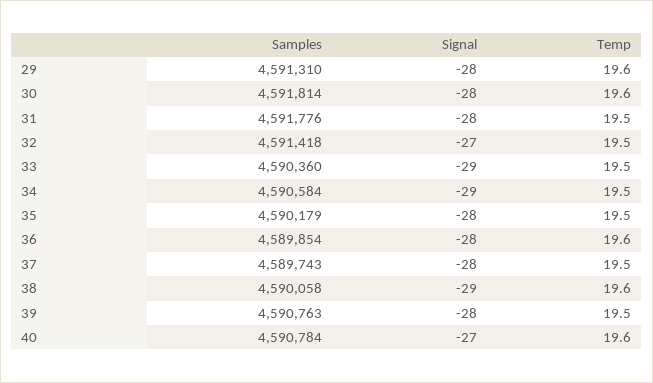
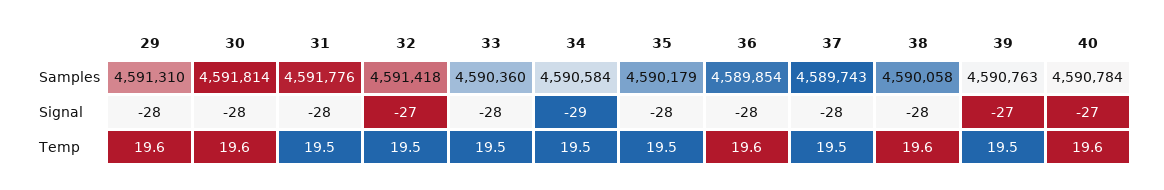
Signal, 33: -29 -> -28
Signal, 38: -29 -> -28
Signal, 39: -28 -> -27

